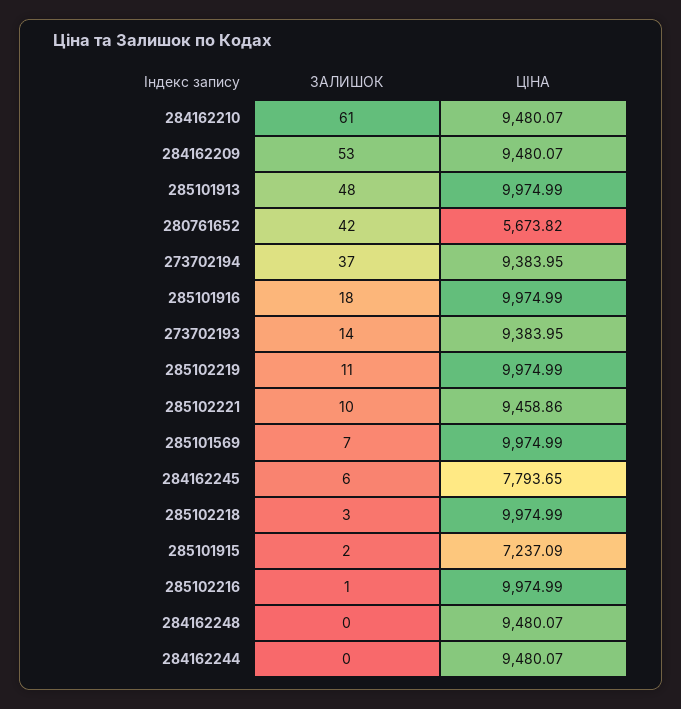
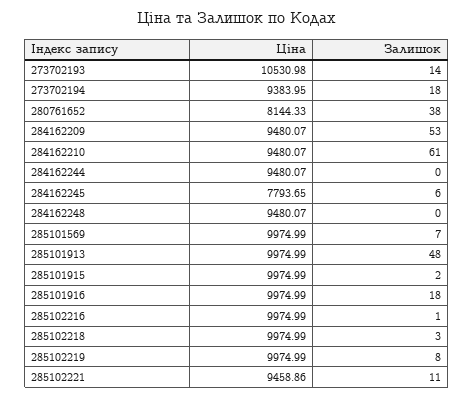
ЗАЛИШОК, 280761652: 42 -> 38
ЦІНА, 280761652: 5673.82 -> 8144.33
ЗАЛИШОК, 273702194: 37 -> 18
ЦІНА, 273702193: 9383.95 -> 10530.98
ЗАЛИШОК, 285102219: 11 -> 8
ЗАЛИШОК, 285102221: 10 -> 11
ЦІНА, 285101915: 7237.09 -> 9974.99

